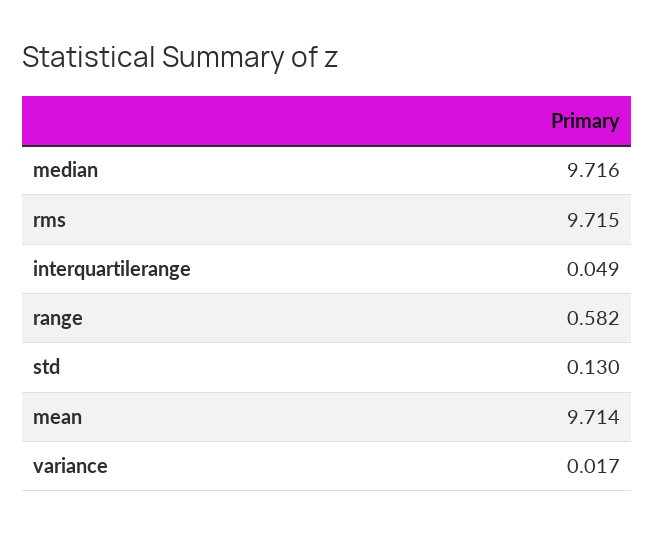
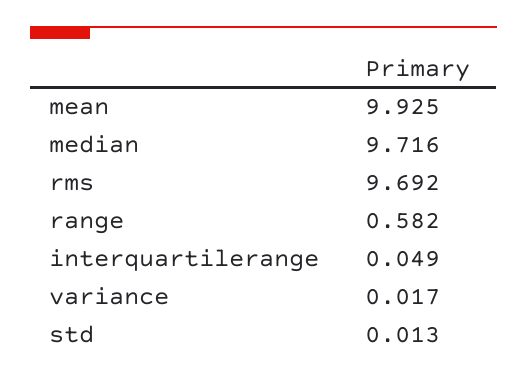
rms: 9.715 -> 9.692
std: 0.13 -> 0.013
mean: 9.714 -> 9.925

